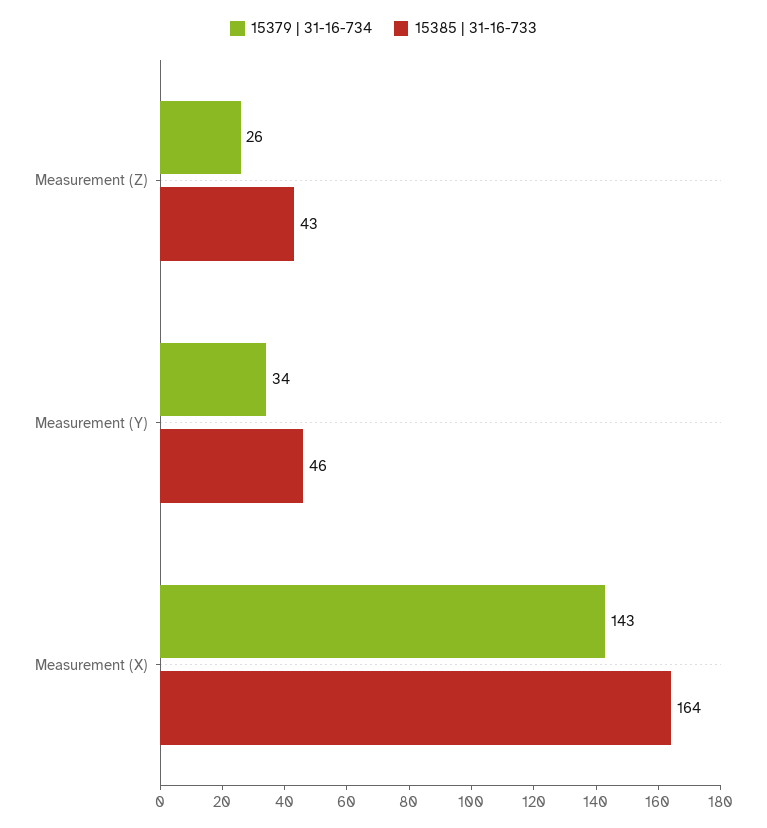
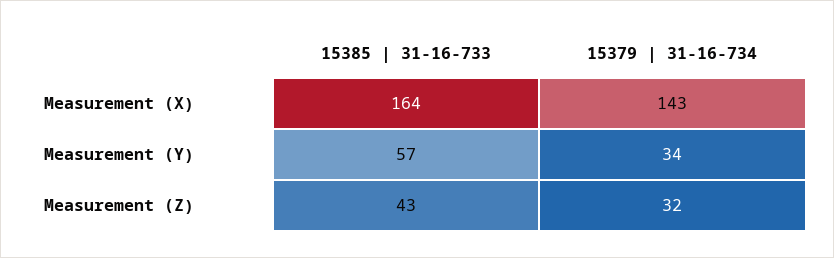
15379 | 31-16-734, Measurement (Z): 26 -> 32
15385 | 31-16-733, Measurement (Y): 46 -> 57

